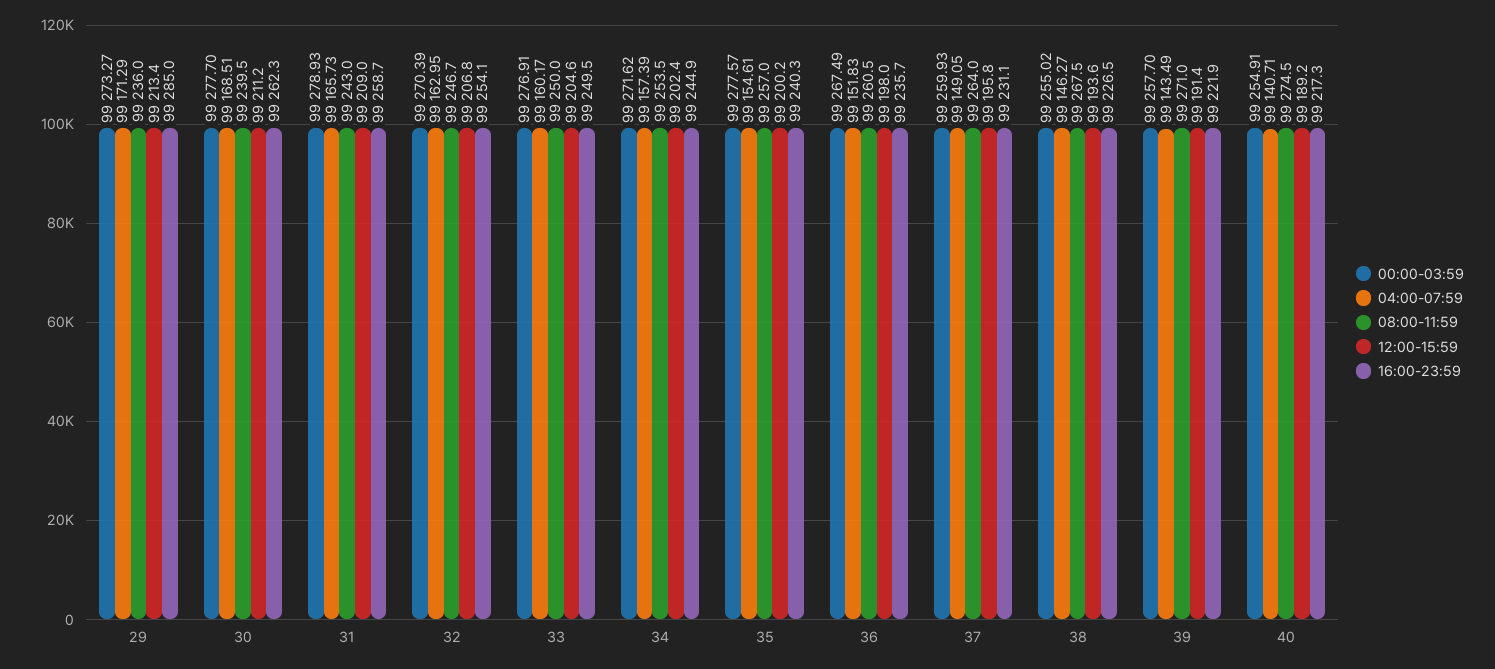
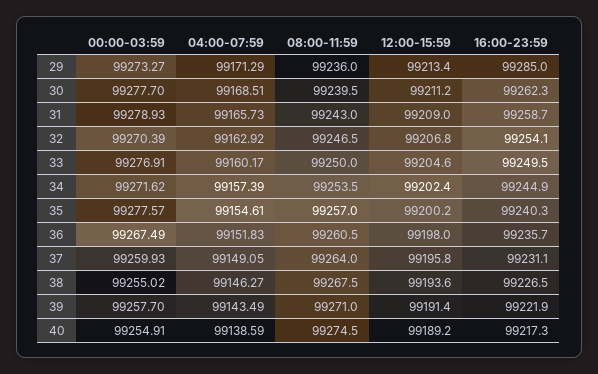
04:00-07:59, 32: 99162.95 -> 99162.92
08:00-11:59, 32: 99246.7 -> 99246.5
04:00-07:59, 40: 99140.71 -> 99138.59

